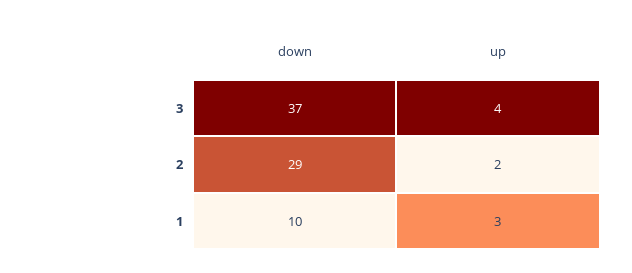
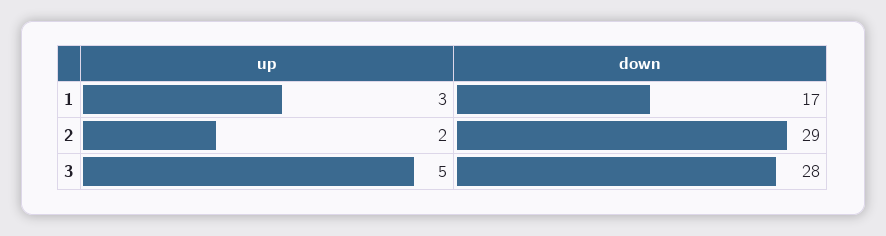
down, 3: 37 -> 28
up, 3: 4 -> 5
down, 1: 10 -> 17

